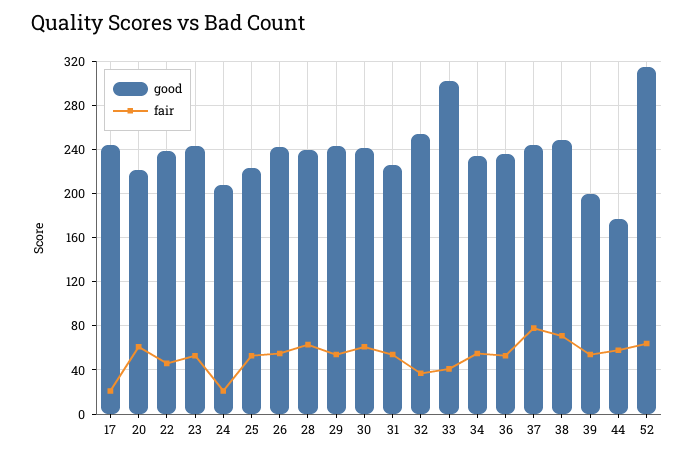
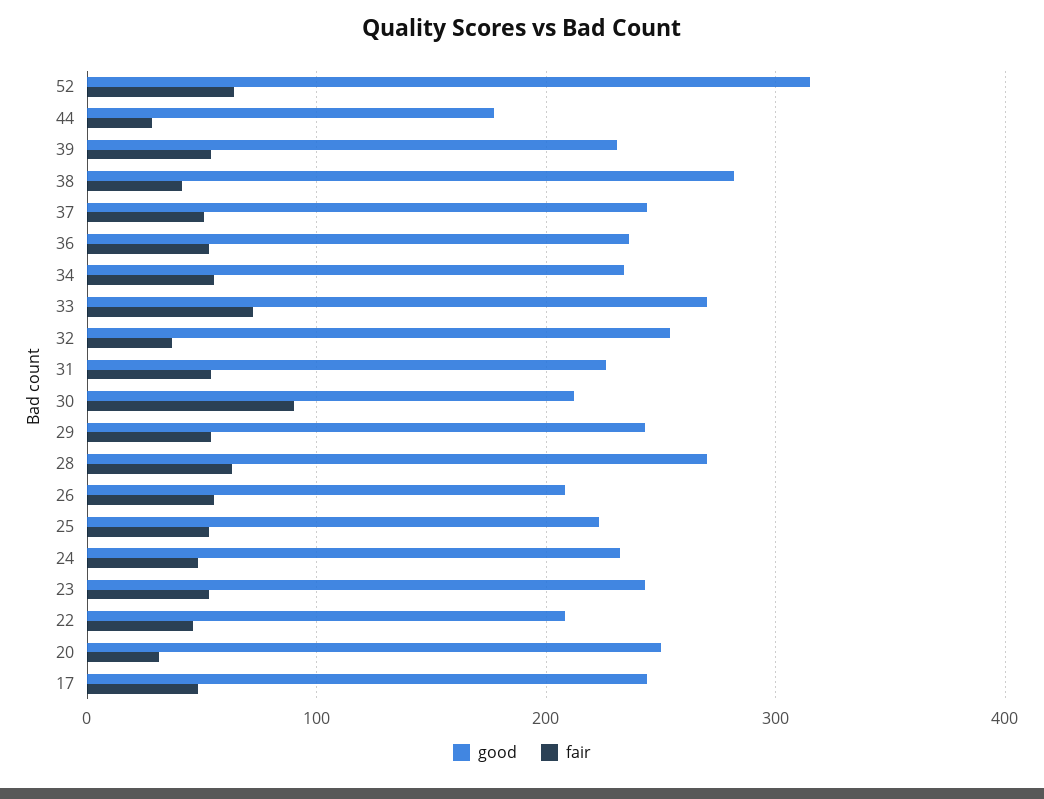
fair, 17: 20 -> 50
good, 20: 220 -> 250
fair, 20: 60 -> 30
good, 22: 240 -> 210
good, 24: 210 -> 230
fair, 24: 20 -> 50
good, 26: 240 -> 210
good, 28: 240 -> 270
good, 30: 240 -> 210
fair, 30: 60 -> 90
good, 33: 300 -> 270
fair, 33: 40 -> 70
fair, 37: 80 -> 50
good, 38: 250 -> 280
fair, 38: 70 -> 40
good, 39: 200 -> 230
fair, 44: 60 -> 30

